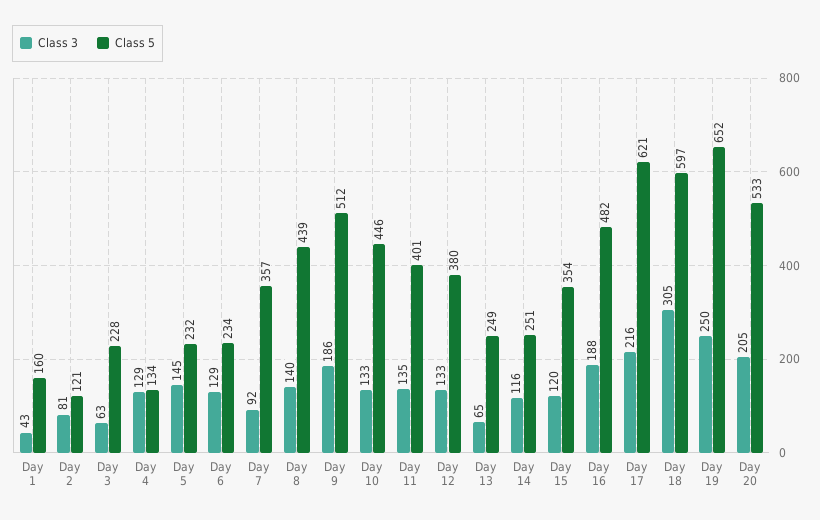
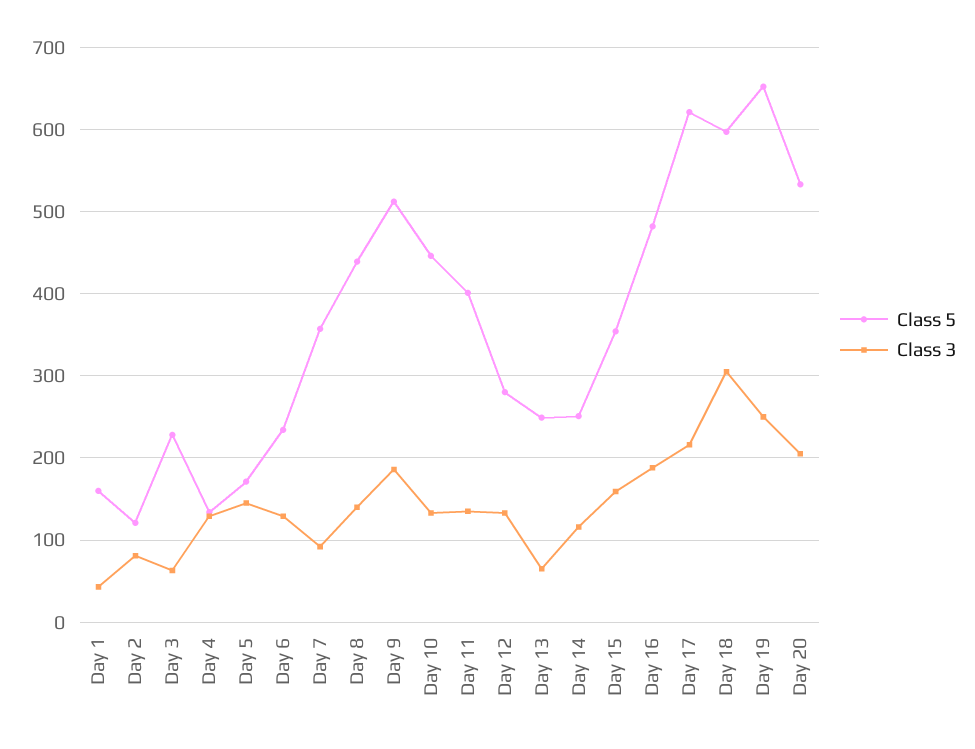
Class 5, Day 5: 232 -> 170
Class 5, Day 12: 380 -> 280
Class 3, Day 15: 120 -> 160

